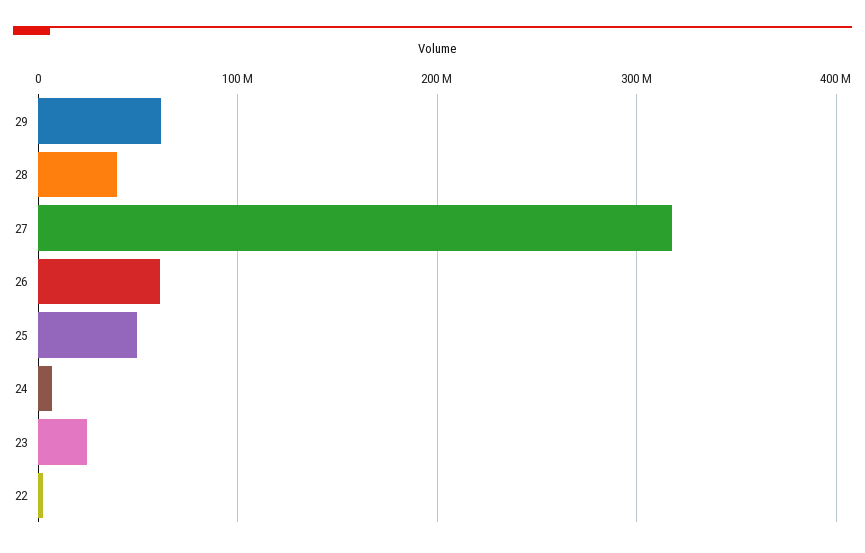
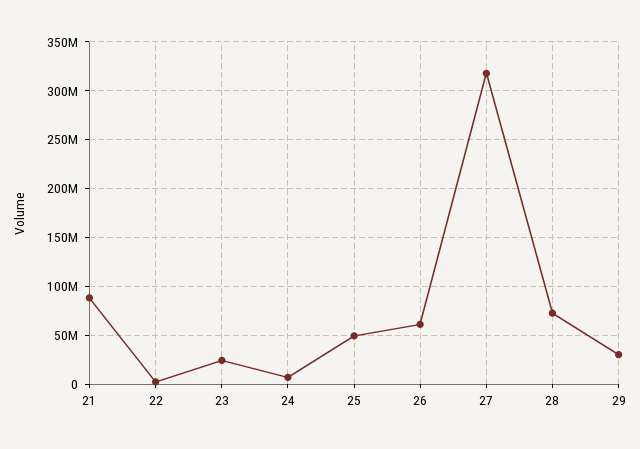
29: 60000000 -> 30000000
28: 40000000 -> 70000000
21: none -> 90000000

